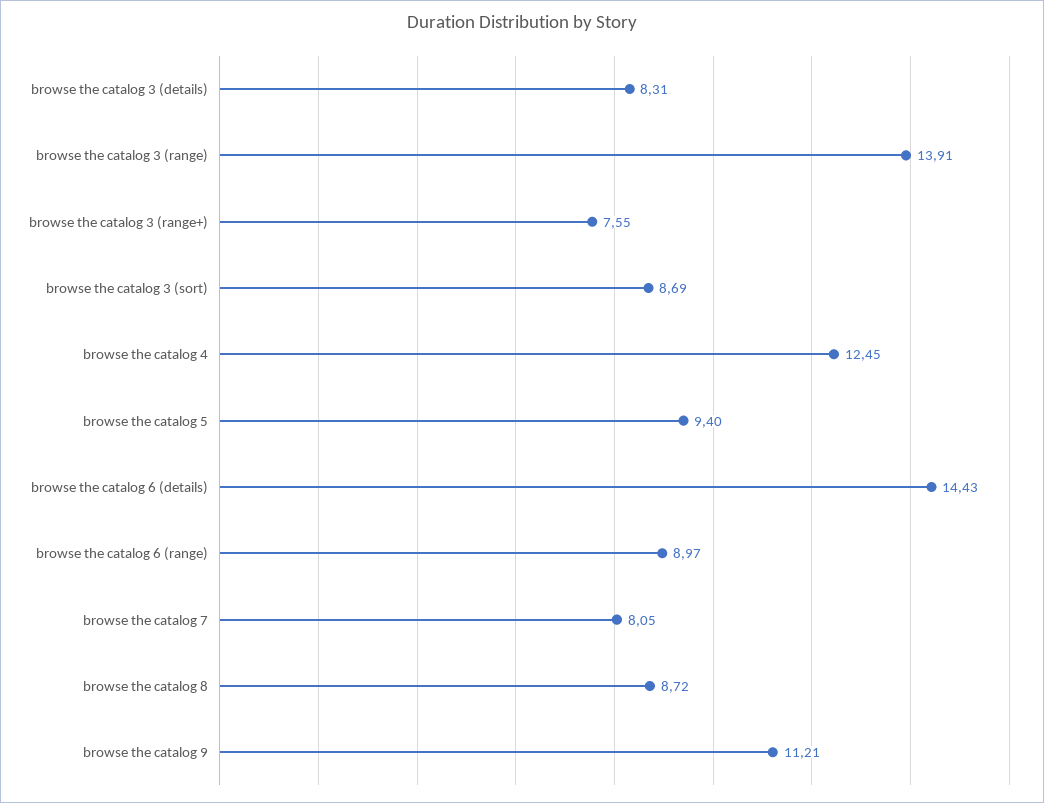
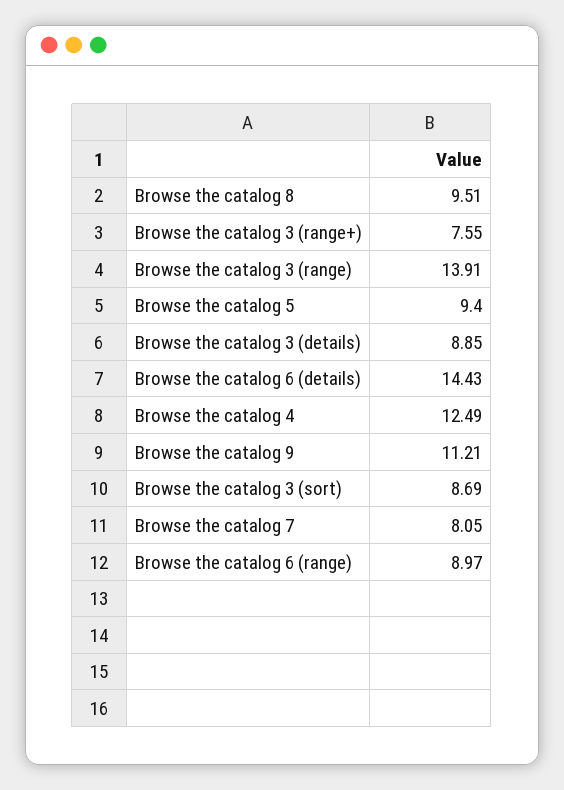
browse the catalog 3 (details): 8.31 -> 8.85
browse the catalog 4: 12.45 -> 12.49
browse the catalog 8: 8.72 -> 9.51

